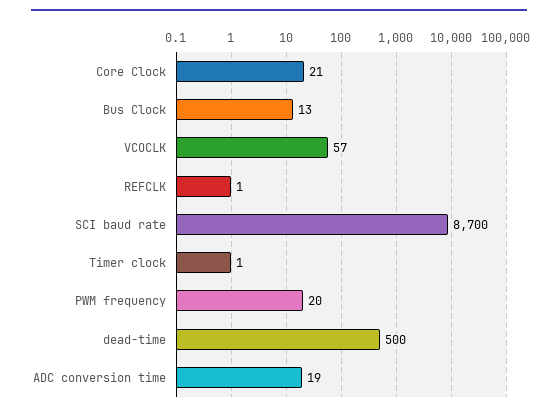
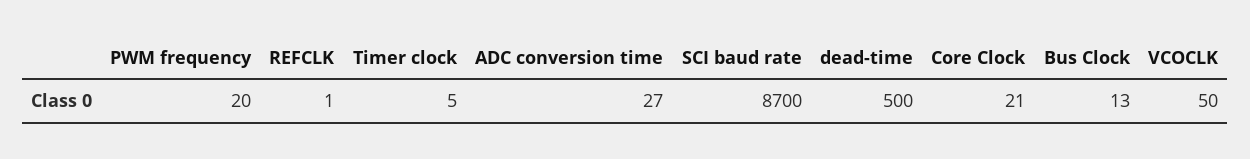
VCOCLK: 57 -> 50
Timer clock: 1 -> 5
ADC conversion time: 19 -> 27

